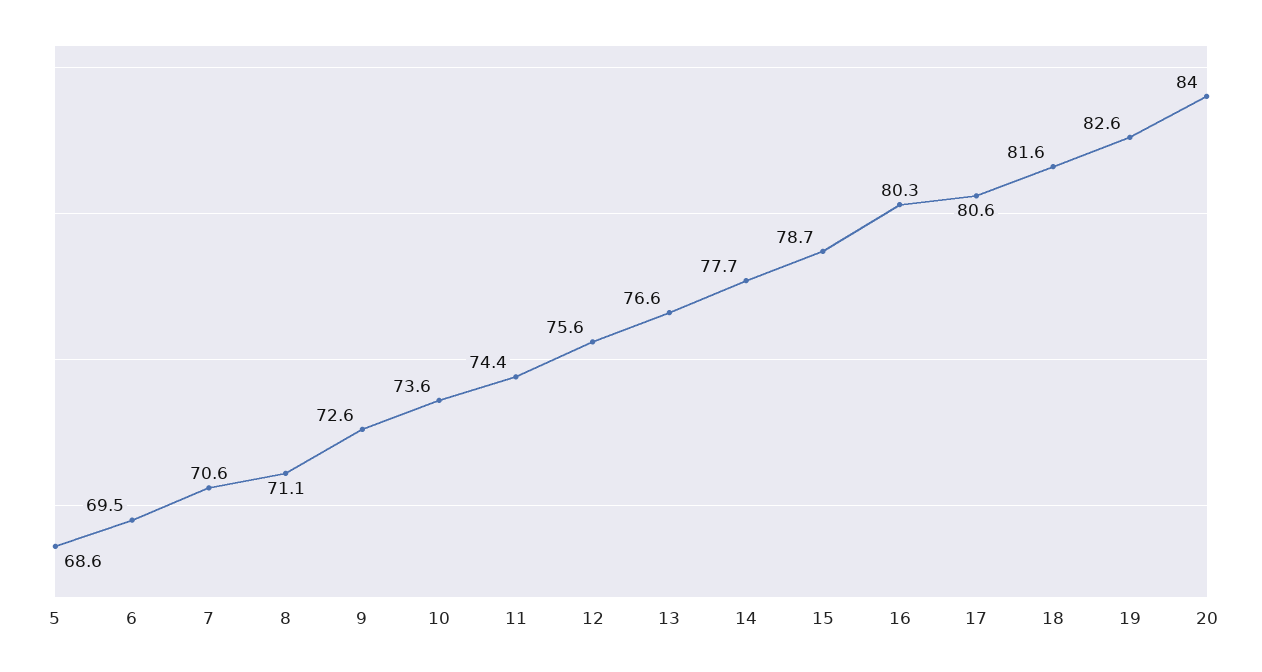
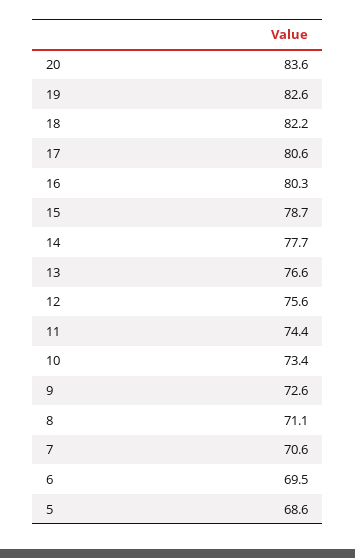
10: 73.6 -> 73.4
18: 81.6 -> 82.2
20: 84 -> 83.6

